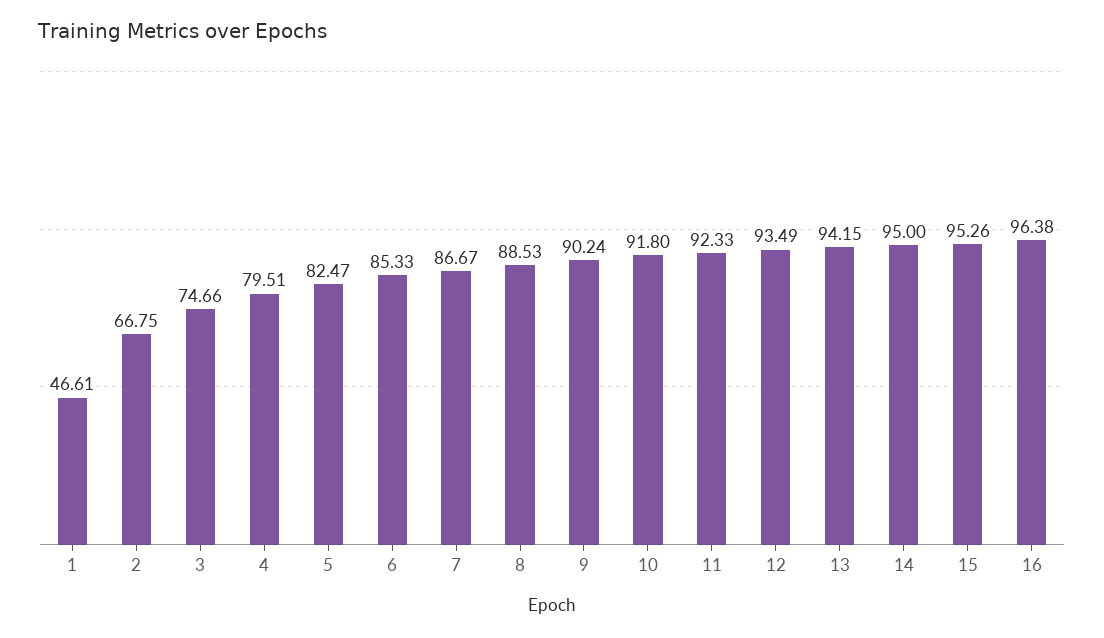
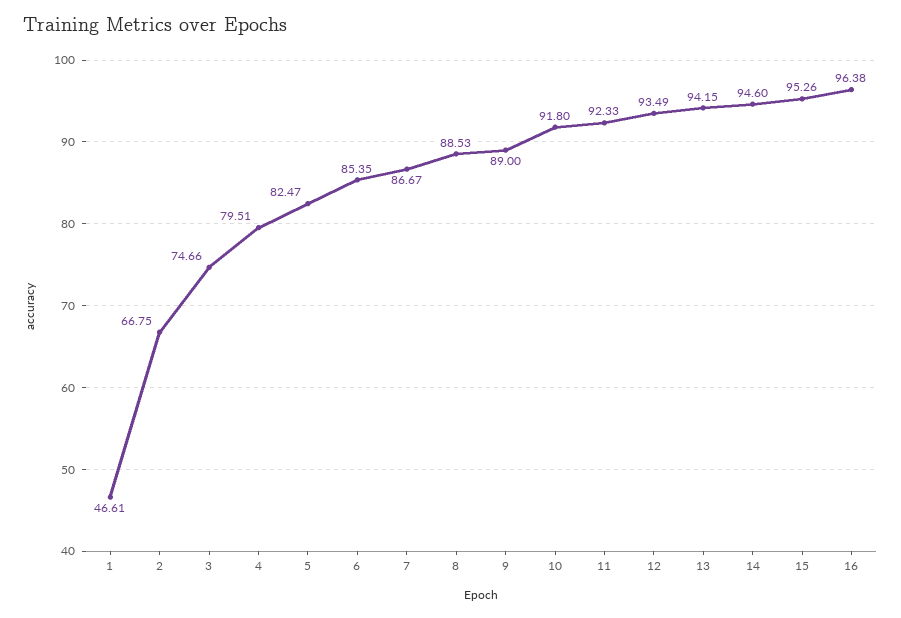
6: 85.33 -> 85.35
9: 90.24 -> 89
14: 95 -> 94.6

